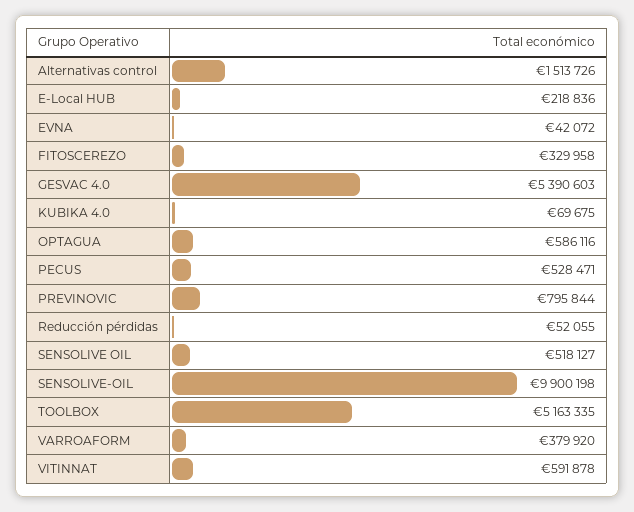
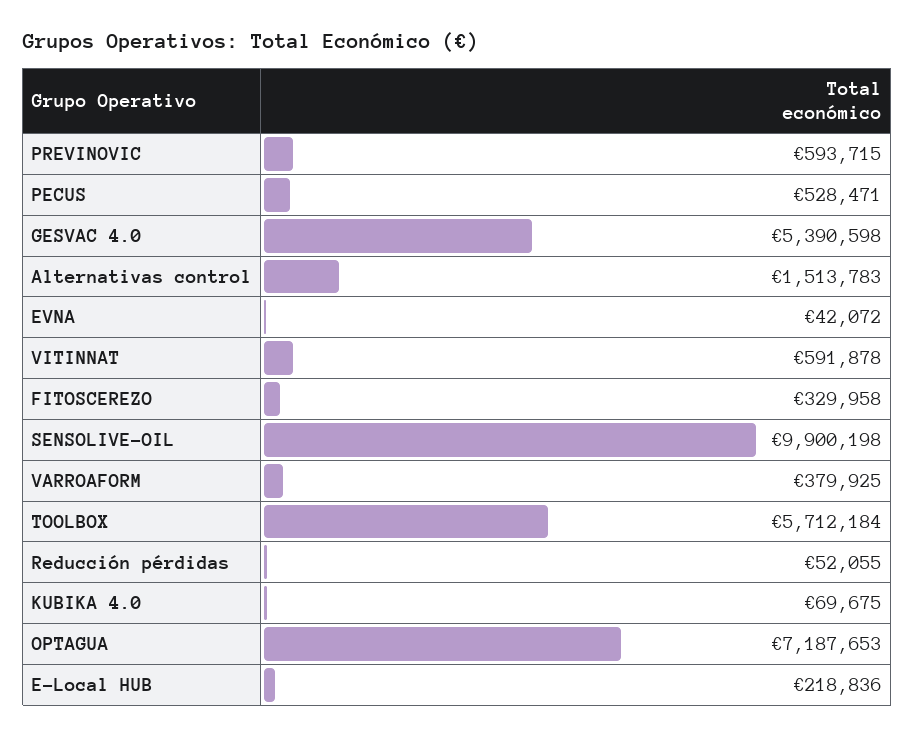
Alternativas control: 1513726 -> 1513783
GESVAC 4.0: 5390603 -> 5390598
OPTAGUA: 586116 -> 7187653
PREVINOVIC: 795844 -> 593715
SENSOLIVE OIL: 518127 -> none
TOOLBOX: 5163335 -> 5712184
VARROAFORM: 379920 -> 379925

